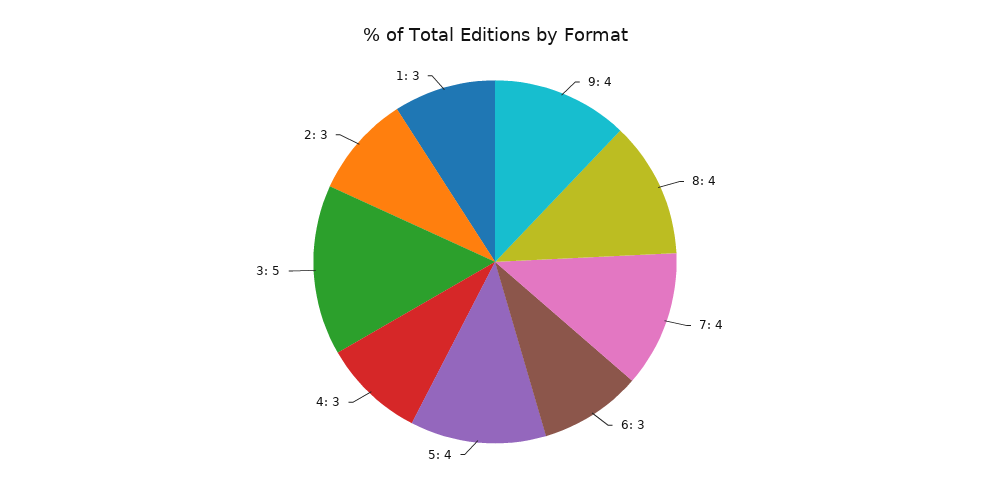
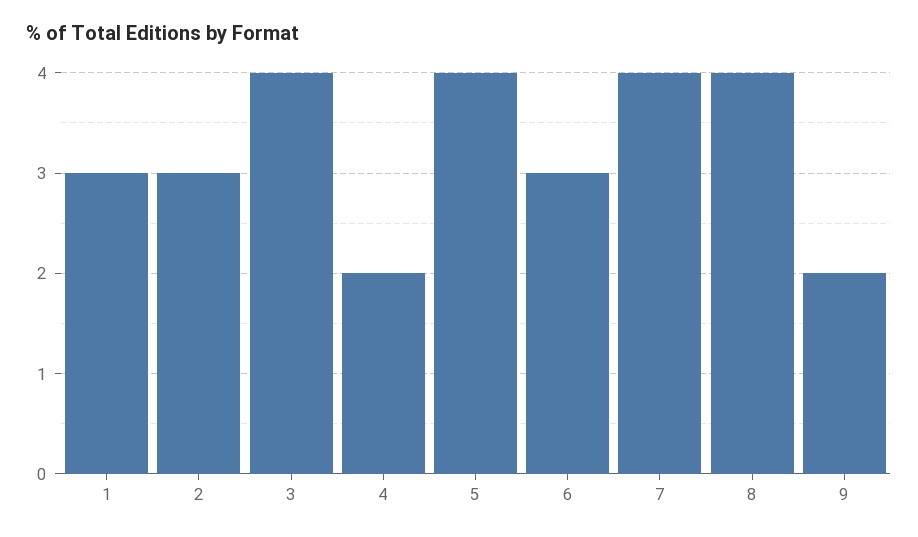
9: 4 -> 2
4: 3 -> 2
3: 5 -> 4

